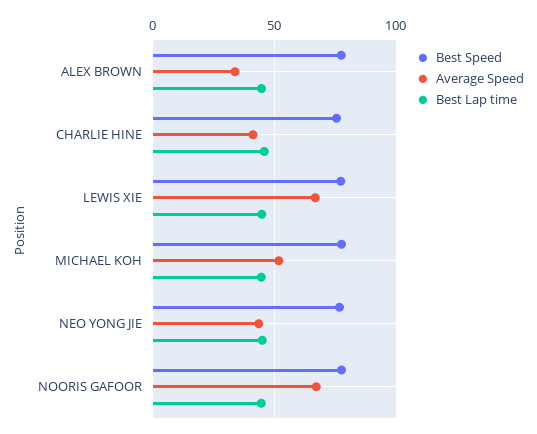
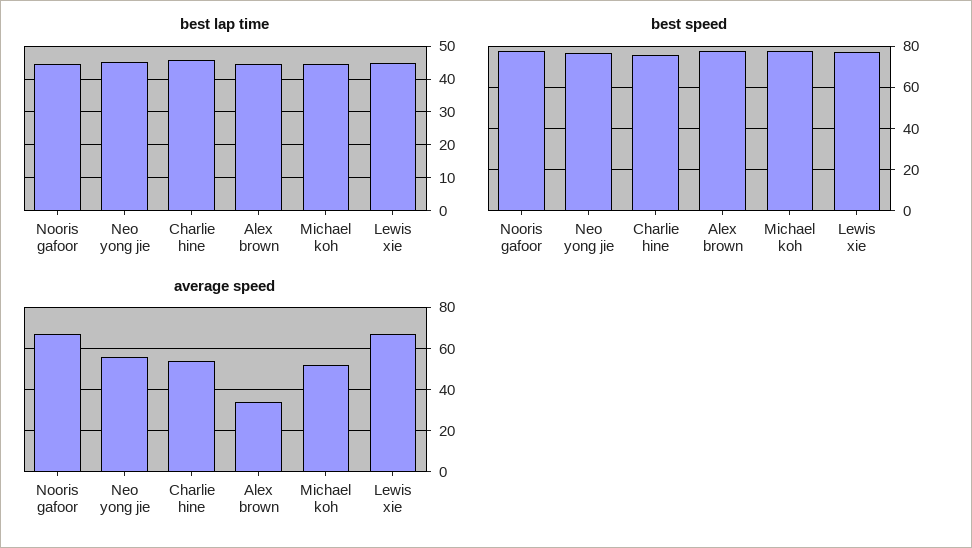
Average Speed, CHARLIE HINE: 40 -> 55
Average Speed, NEO YONG JIE: 45 -> 55

